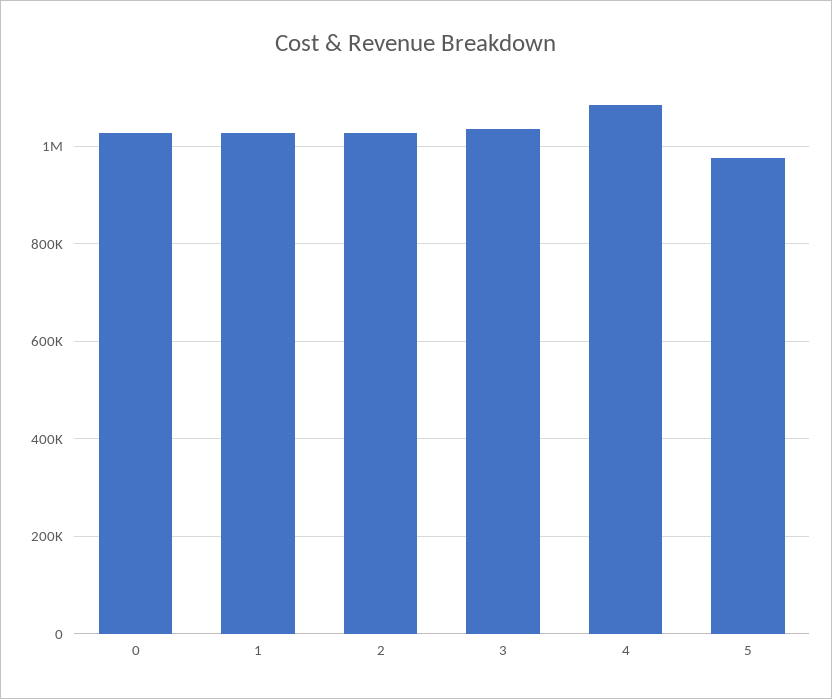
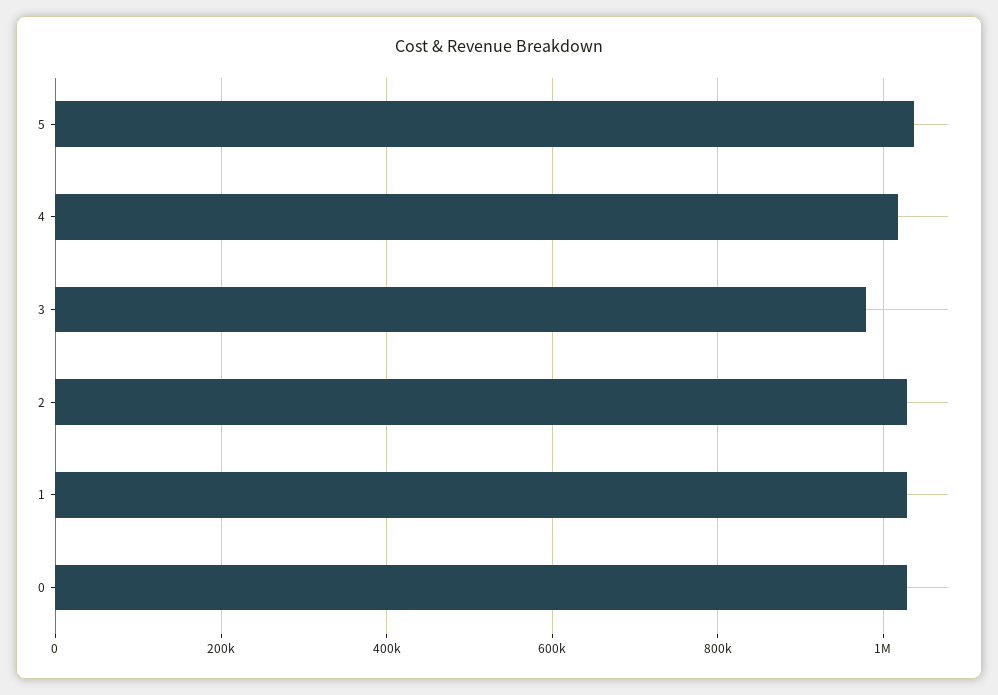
3: 1040000 -> 980000
4: 1080000 -> 1020000
5: 980000 -> 1040000

